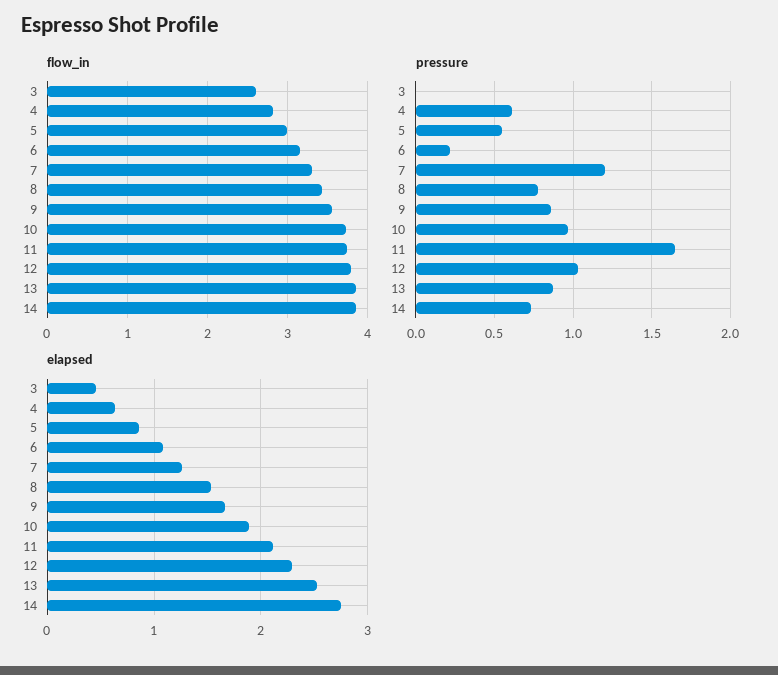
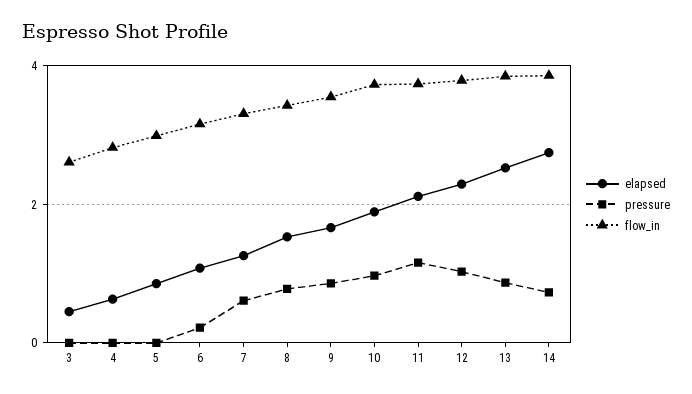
pressure, 4: 0.6 -> 0
pressure, 5: 0.55 -> 0
pressure, 7: 1.2 -> 0.6
pressure, 11: 1.65 -> 1.2

